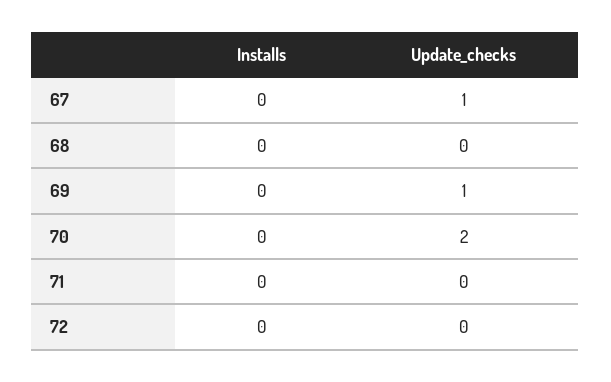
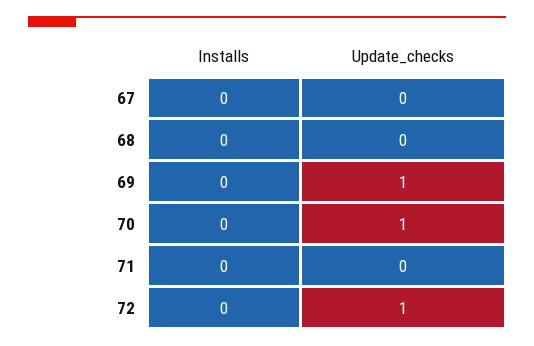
Update_checks, 67: 1 -> 0
Update_checks, 70: 2 -> 1
Update_checks, 72: 0 -> 1

